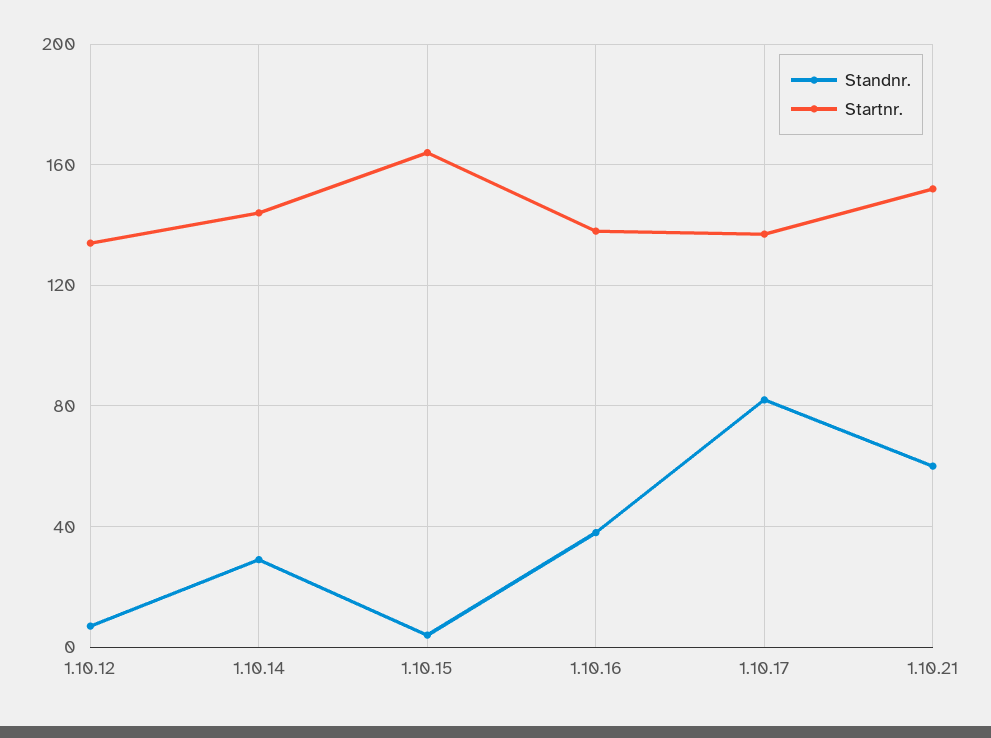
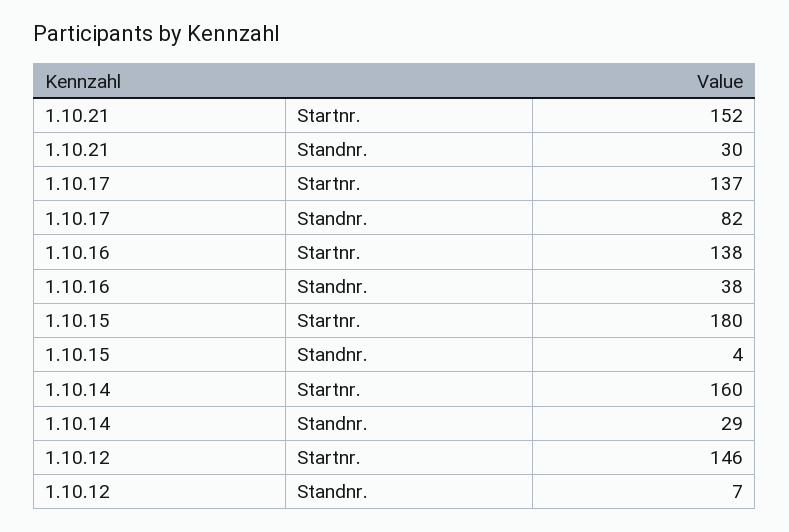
Startnr., 1.10.12: 135 -> 146
Startnr., 1.10.14: 145 -> 160
Startnr., 1.10.15: 165 -> 180
Standnr., 1.10.21: 60 -> 30

